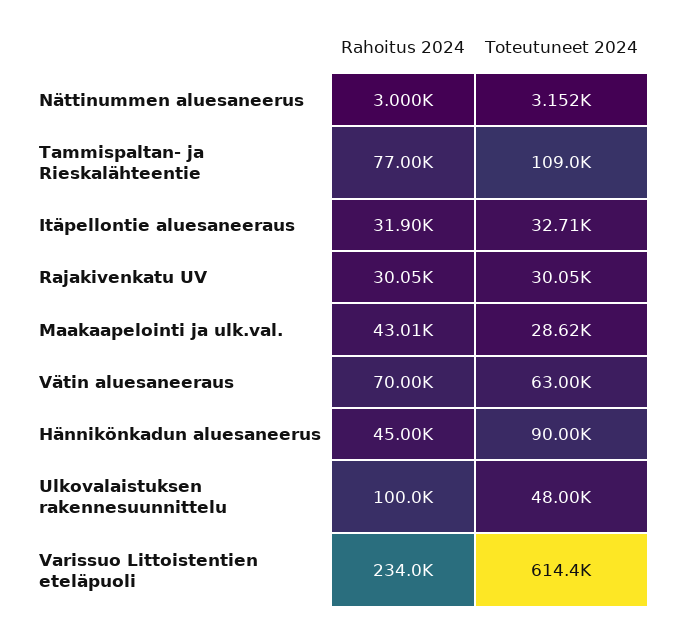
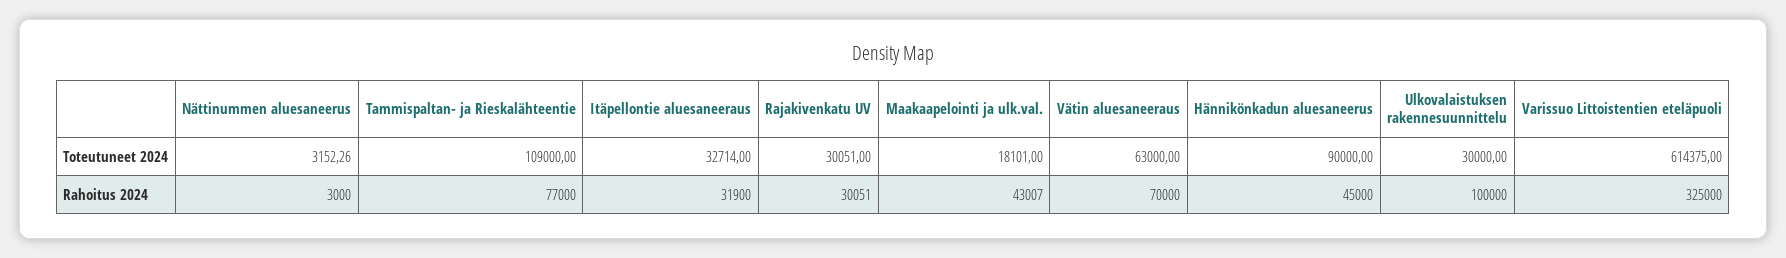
Toteutuneet 2024, Maakaapelointi ja ulk.val.: 28620 -> 18101
Toteutuneet 2024, Ulkovalaistuksen rakennesuunnittelu: 48000 -> 30000
Rahoitus 2024, Varissuo Littoistentien eteläpuoli: 234000 -> 325000

